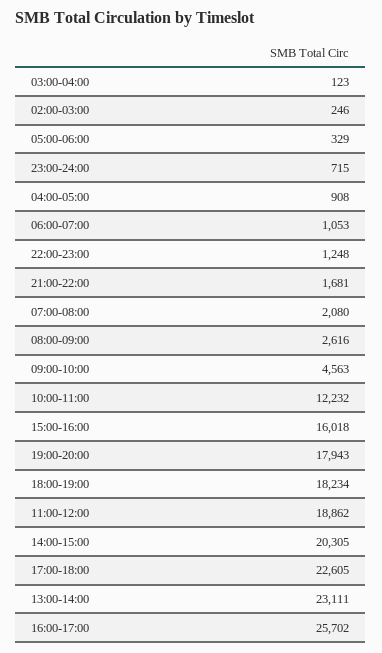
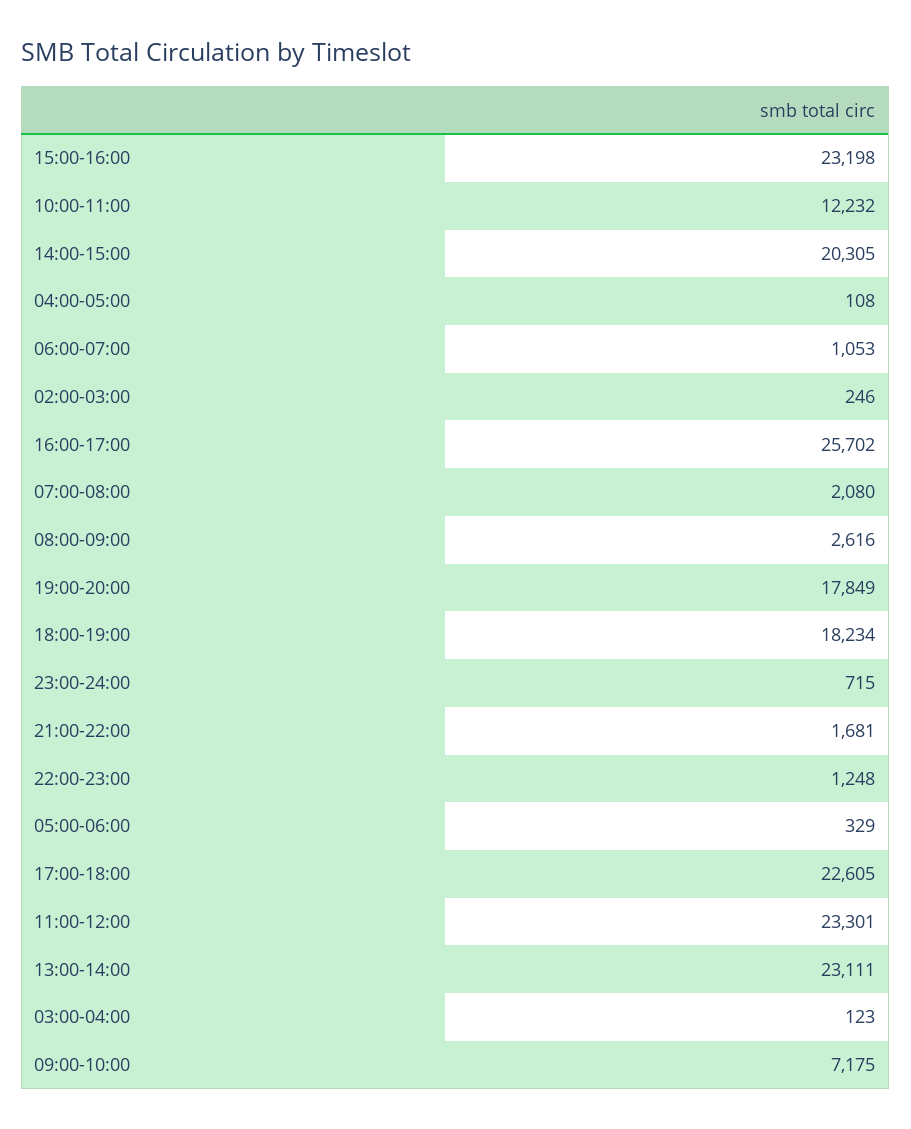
04:00-05:00: 908 -> 108
09:00-10:00: 4563 -> 7175
15:00-16:00: 16018 -> 23198
19:00-20:00: 17943 -> 17849
11:00-12:00: 18862 -> 23301

